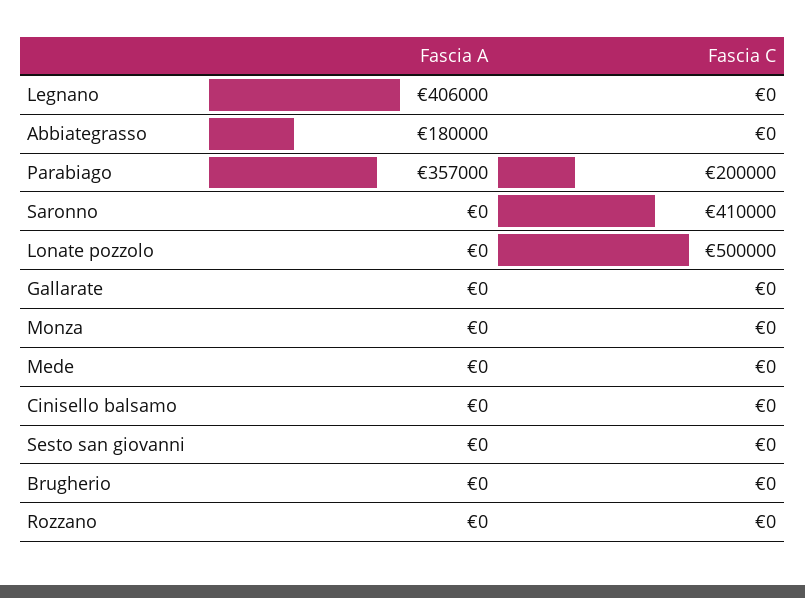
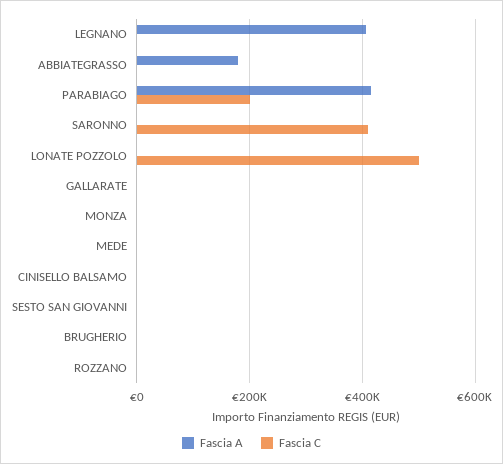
Fascia A, Parabiago: 357000 -> 420000

